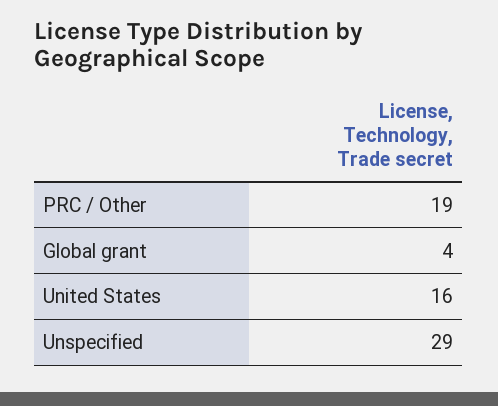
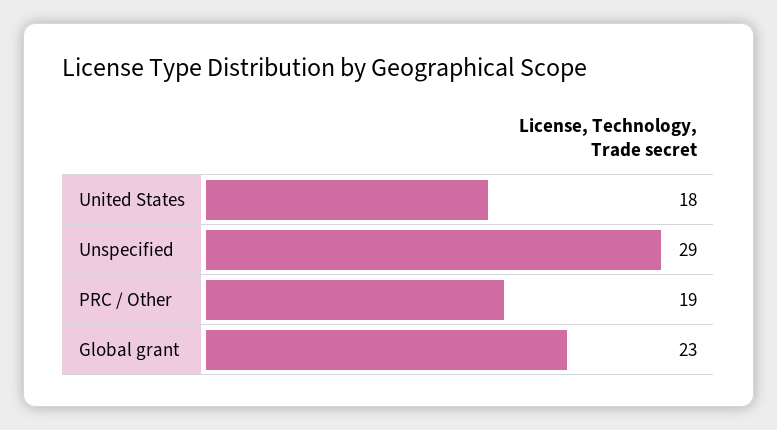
Global grant: 4 -> 23
United States: 16 -> 18

